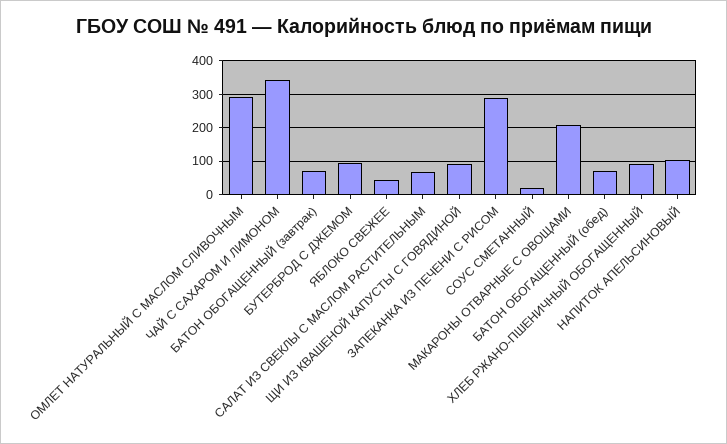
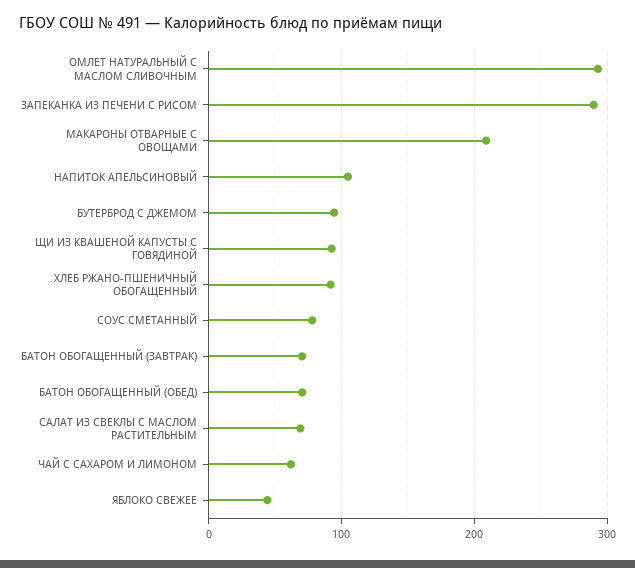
ЧАЙ С САХАРОМ И ЛИМОНОМ: 340 -> 60
СОУС СМЕТАННЫЙ: 20 -> 80

